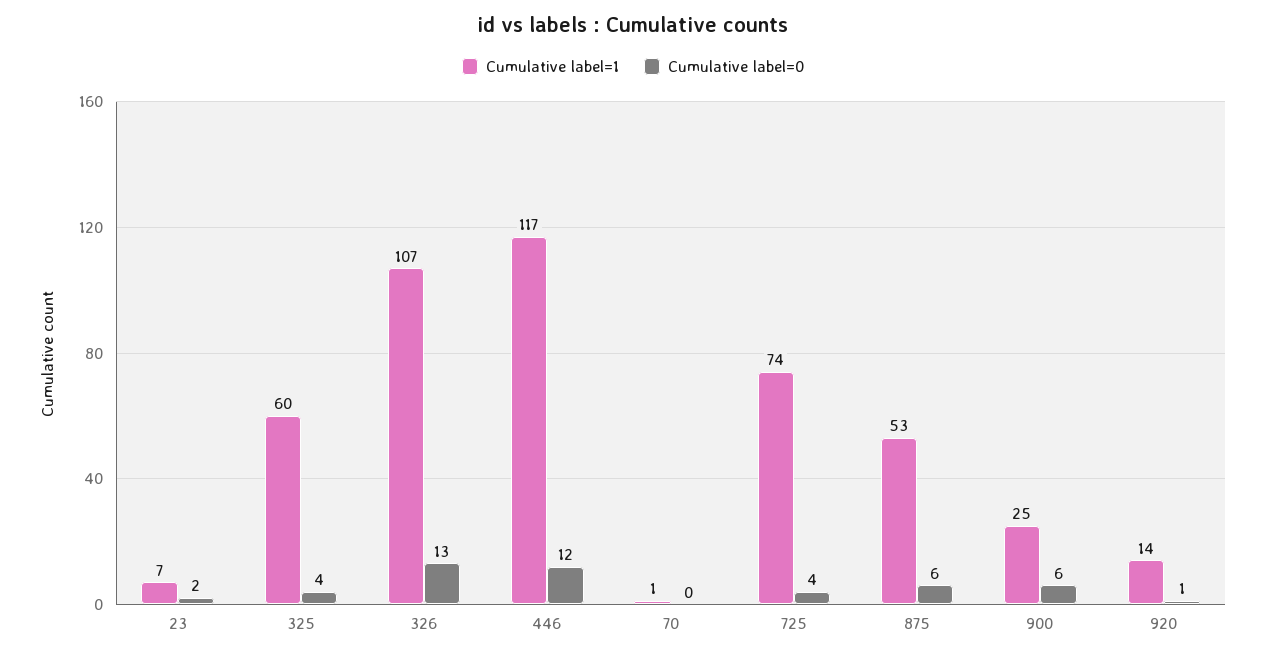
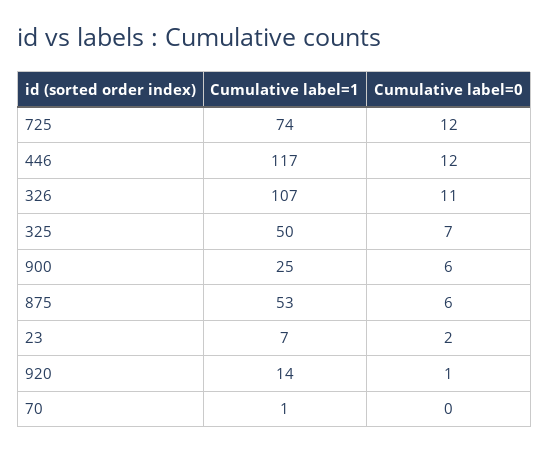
Cumulative label=1, 325: 60 -> 50
Cumulative label=0, 325: 4 -> 7
Cumulative label=0, 326: 13 -> 11
Cumulative label=0, 725: 4 -> 12

